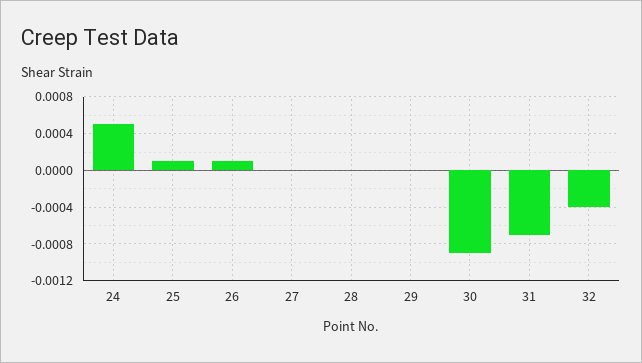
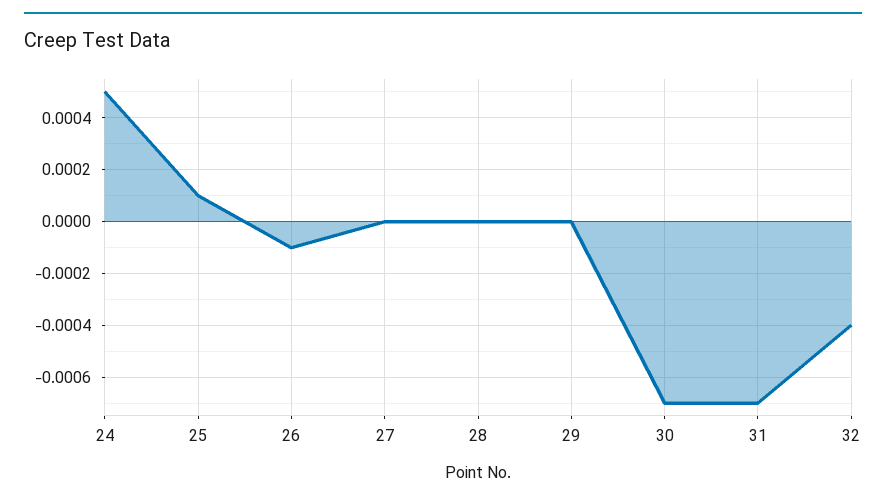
26: 0.0001 -> -0.0001
30: -0.0009 -> -0.0007

